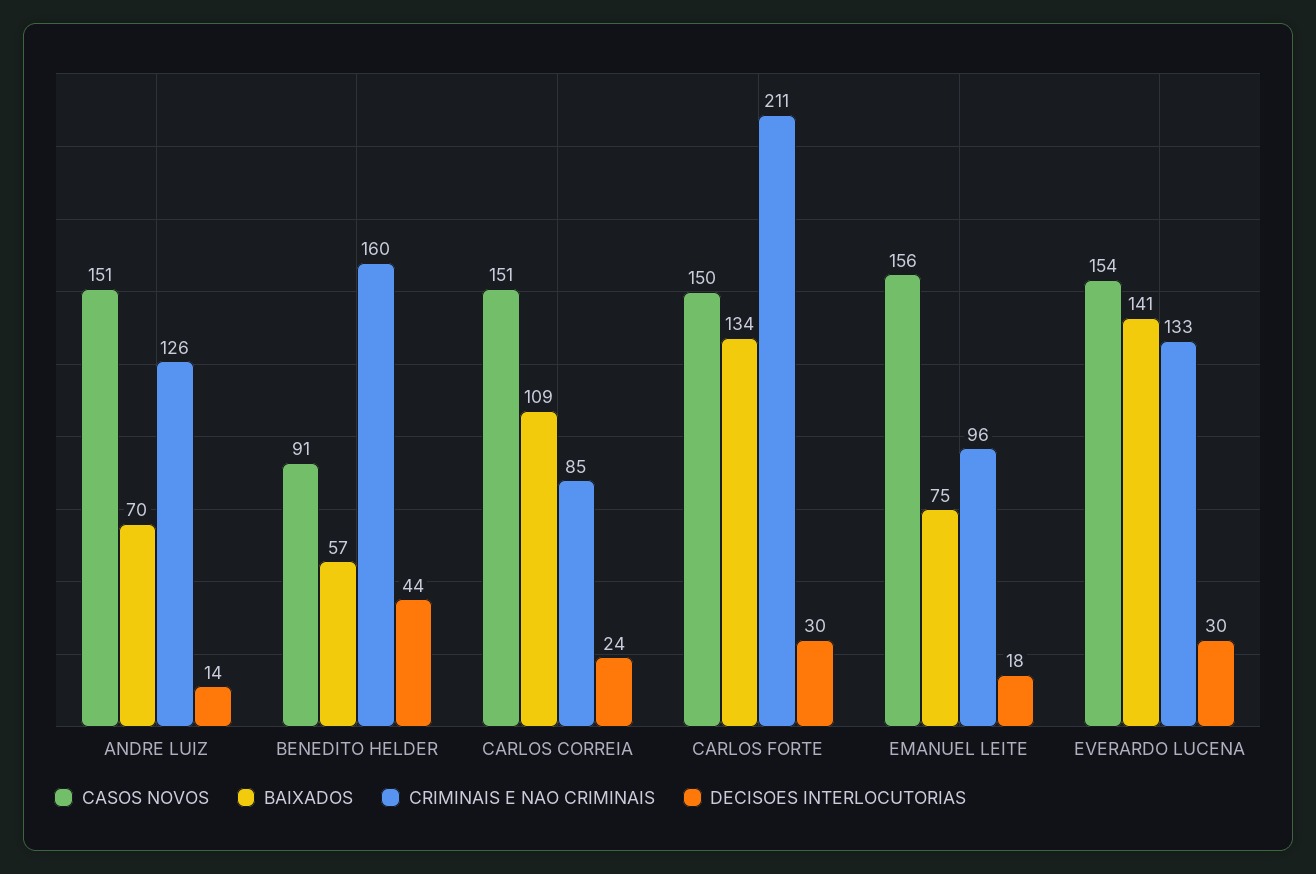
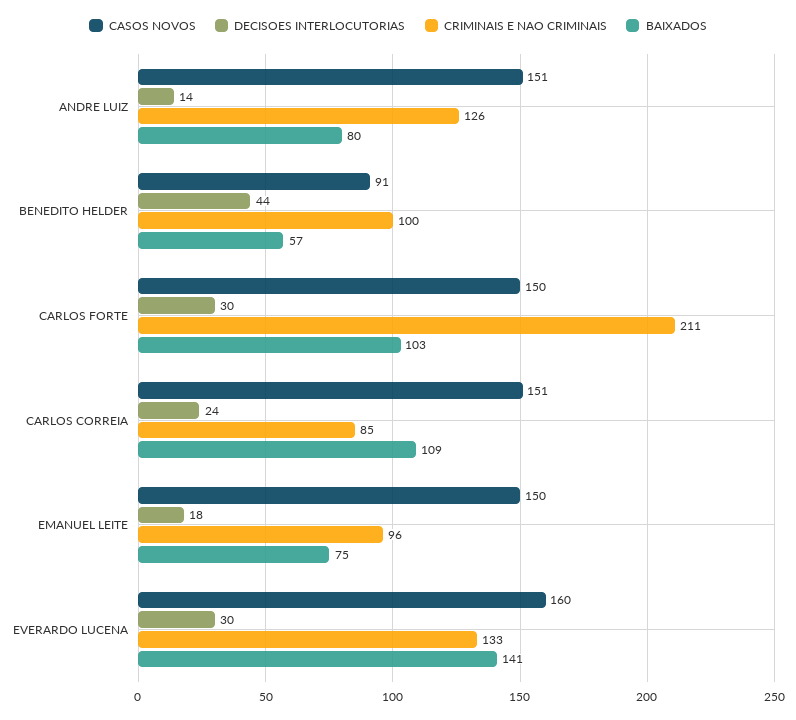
BAIXADOS, ANDRE LUIZ: 70 -> 80
CRIMINAIS E NAO CRIMINAIS, BENEDITO HELDER: 160 -> 100
BAIXADOS, CARLOS FORTE: 134 -> 103
CASOS NOVOS, EMANUEL LEITE: 156 -> 150
CASOS NOVOS, EVERARDO LUCENA: 154 -> 160

